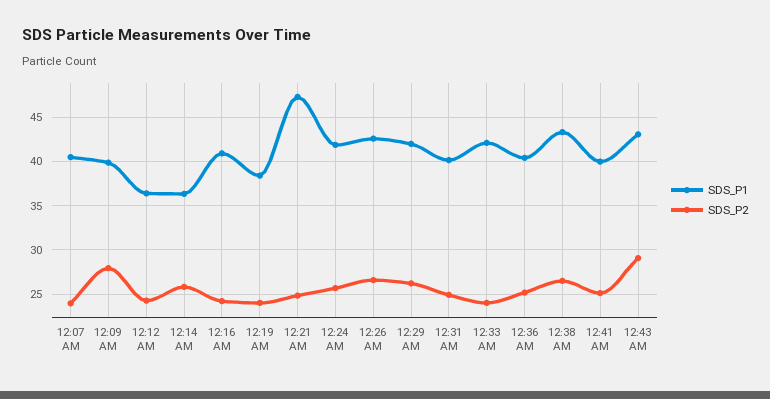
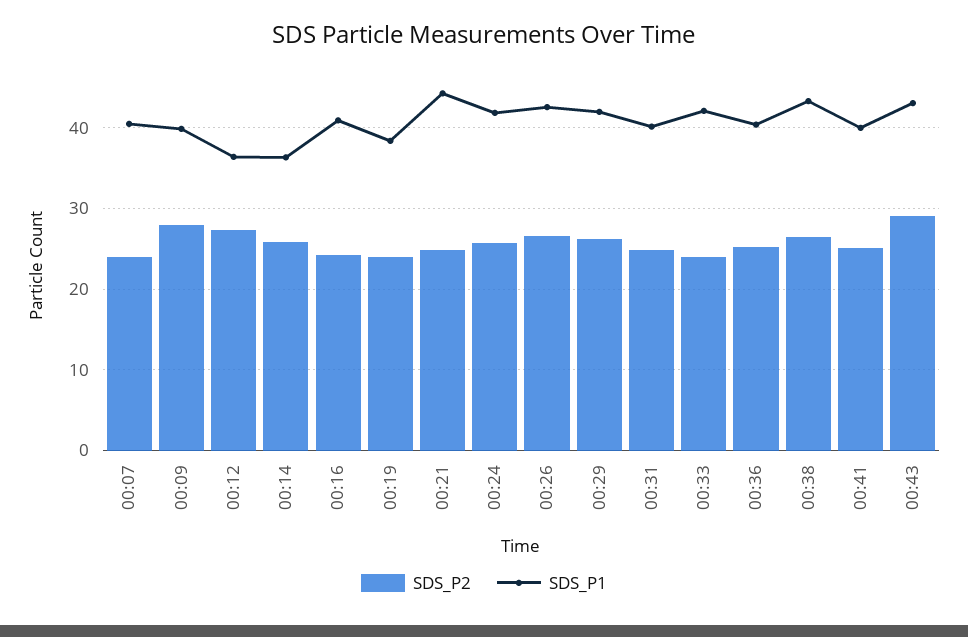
SDS_P2, 12:12 AM: 24 -> 27
SDS_P1, 12:21 AM: 47 -> 44

